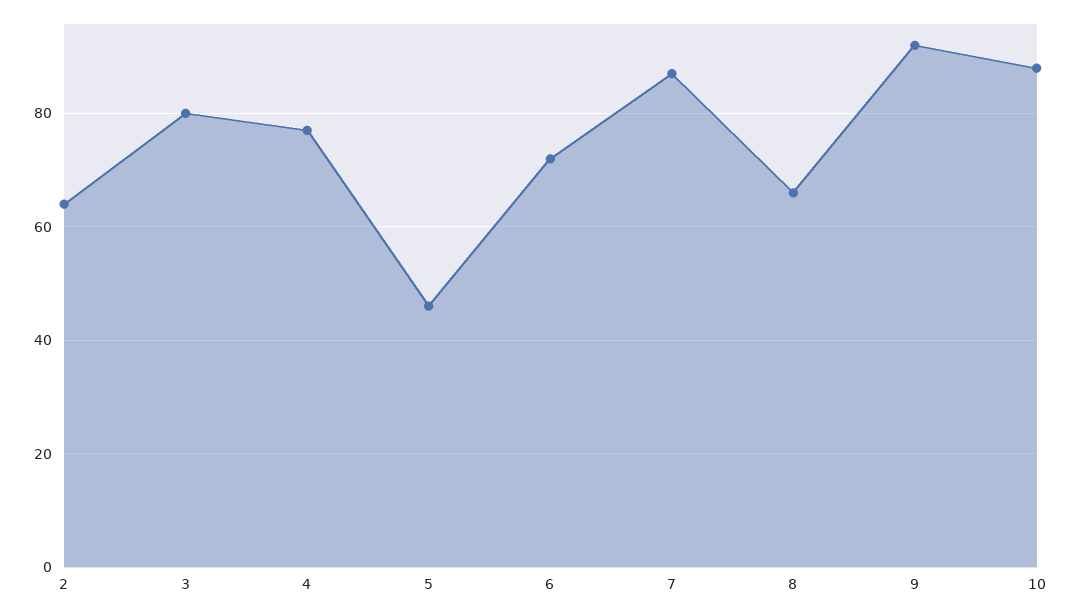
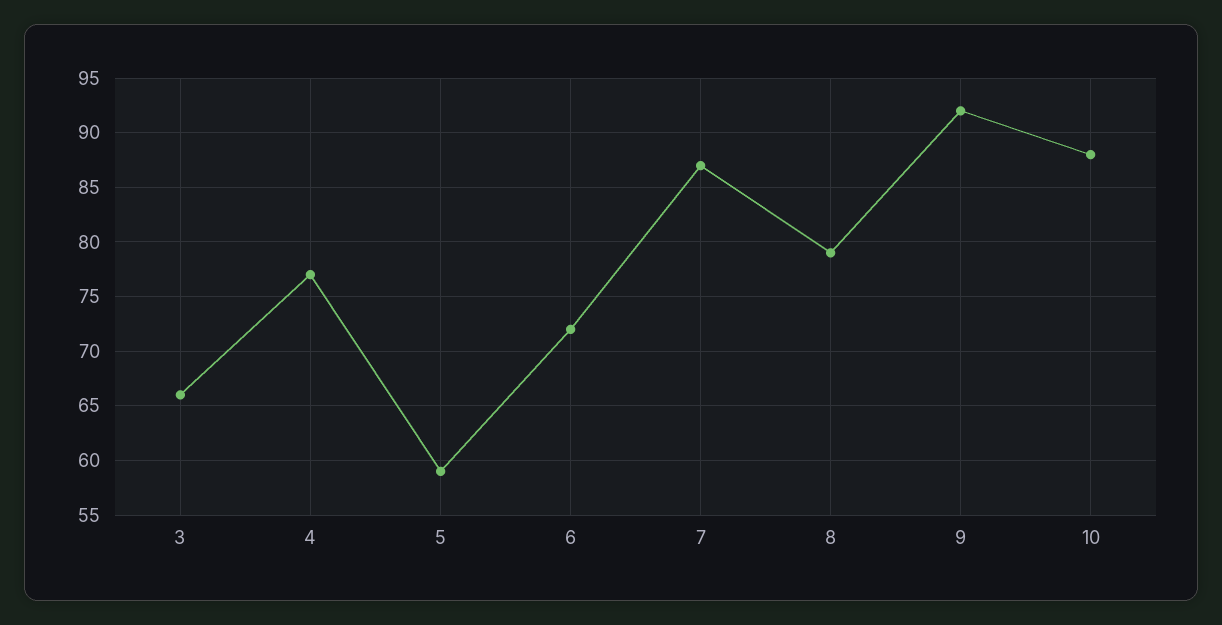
2: 65 -> none
3: 80 -> 66
5: 45 -> 59
8: 65 -> 79

